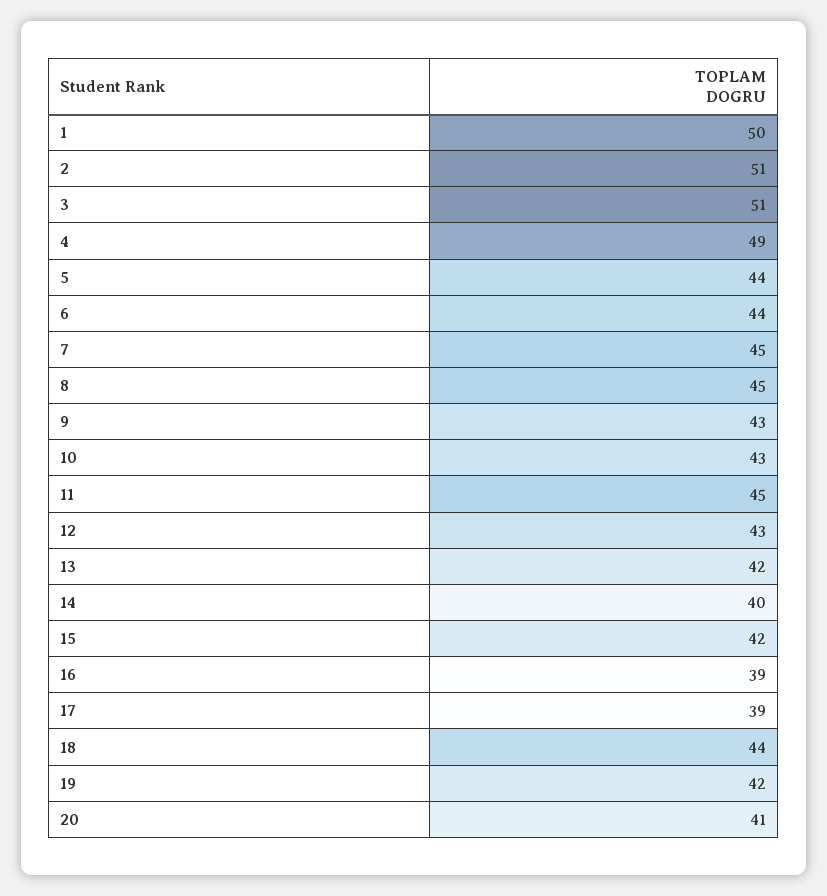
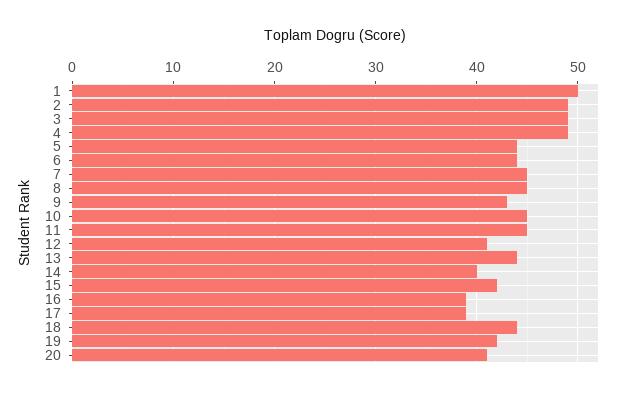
2: 51 -> 49
3: 51 -> 49
10: 43 -> 45
12: 43 -> 41
13: 42 -> 44

